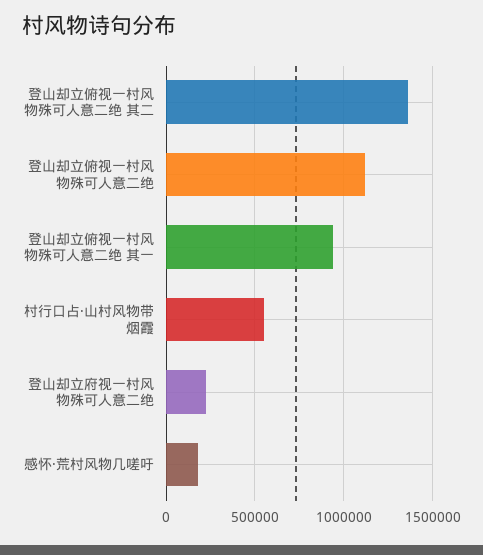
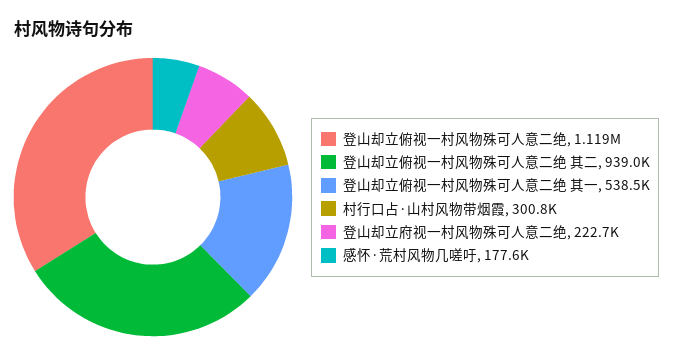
登山却立俯视一村风物殊可人意二绝 其二: 1350000 -> 939000
登山却立俯视一村风物殊可人意二绝 其一: 950000 -> 538500
村行口占·山村风物带烟霞: 550000 -> 300800

